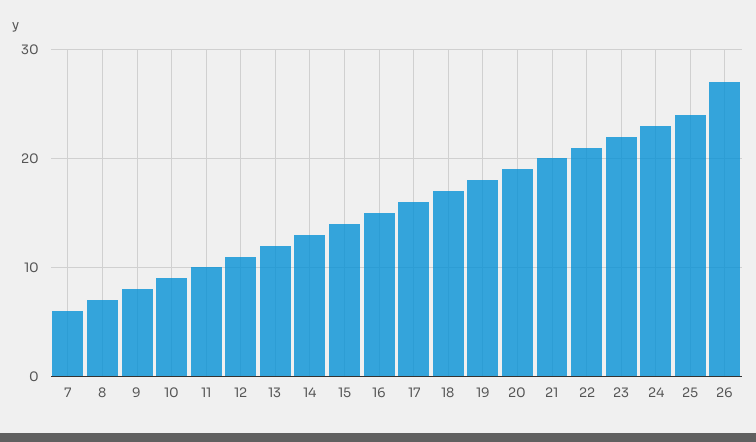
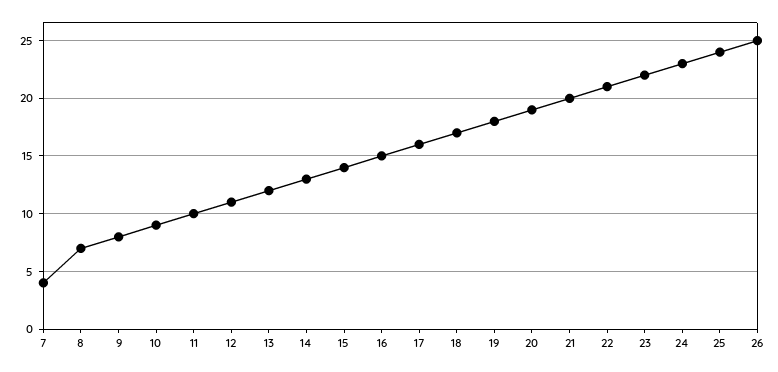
7: 6 -> 4
26: 27 -> 25

